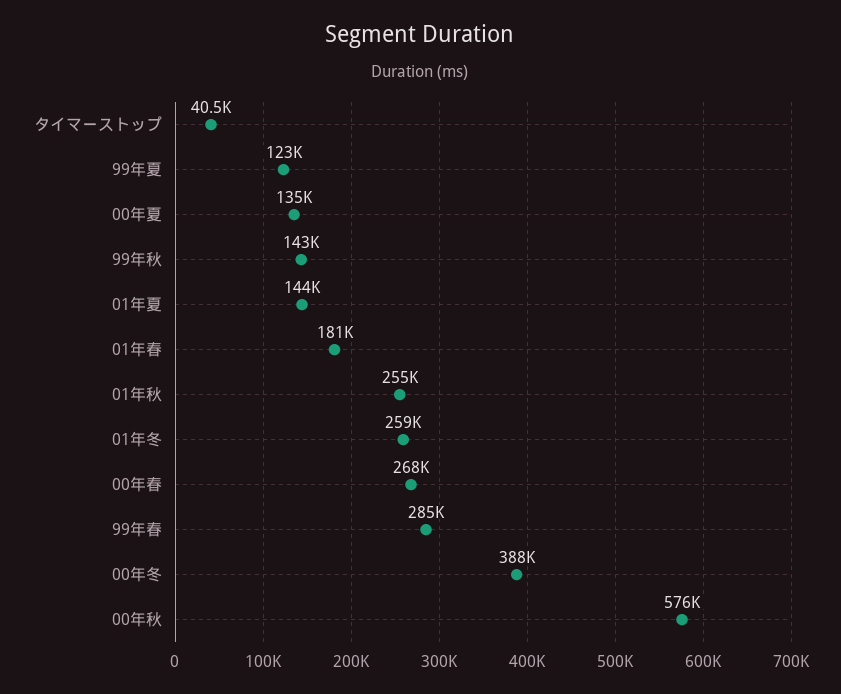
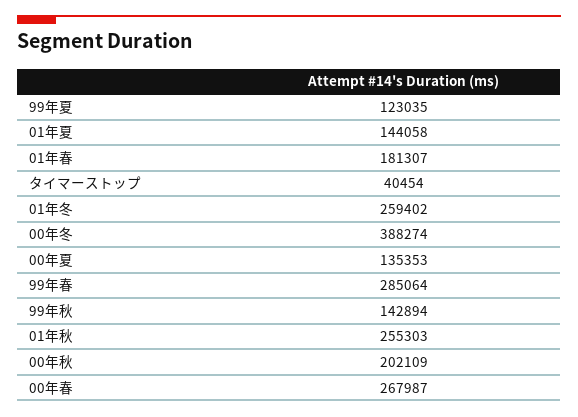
00年秋: 576000 -> 202109

